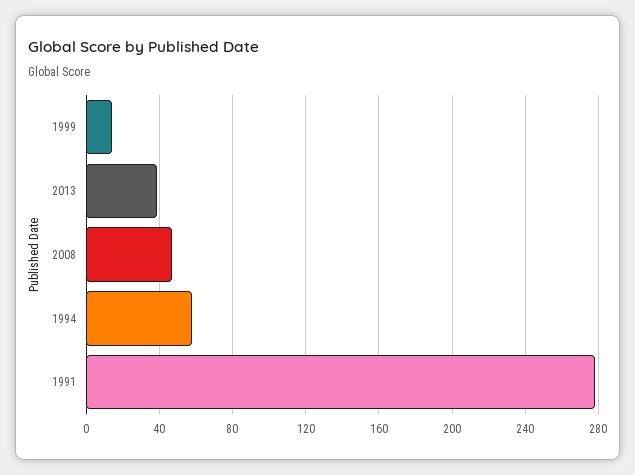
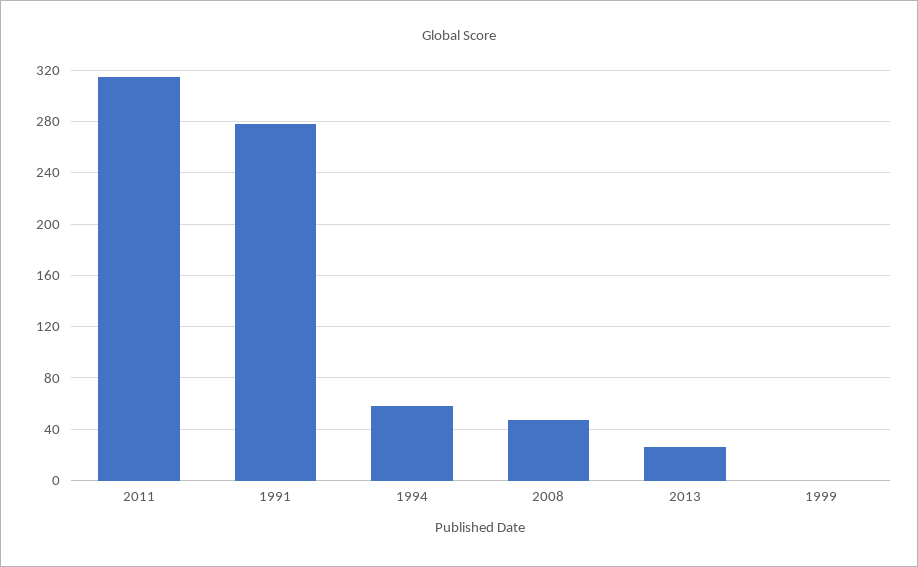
1999: 15 -> 0
2013: 40 -> 25
2011: none -> 315

